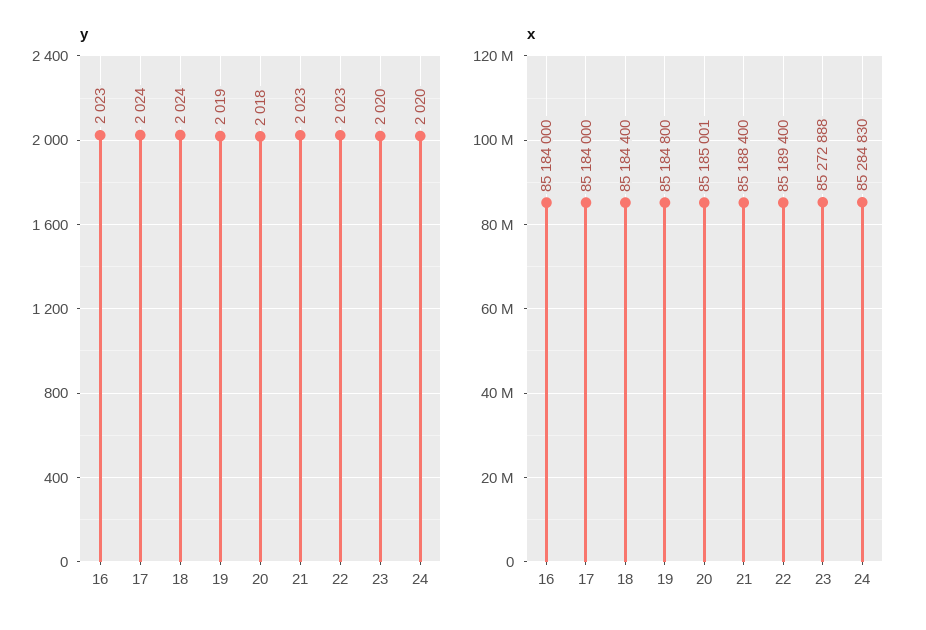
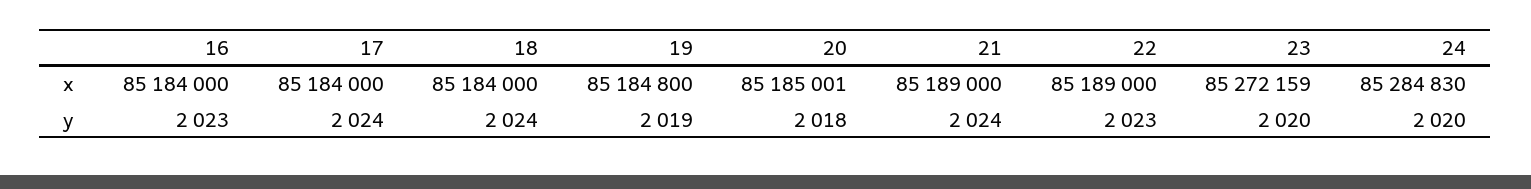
y, 21: 2023 -> 2024
x, 18: 85184400 -> 85184000
x, 21: 85188400 -> 85189000
x, 22: 85189400 -> 85189000
x, 23: 85272888 -> 85272159

